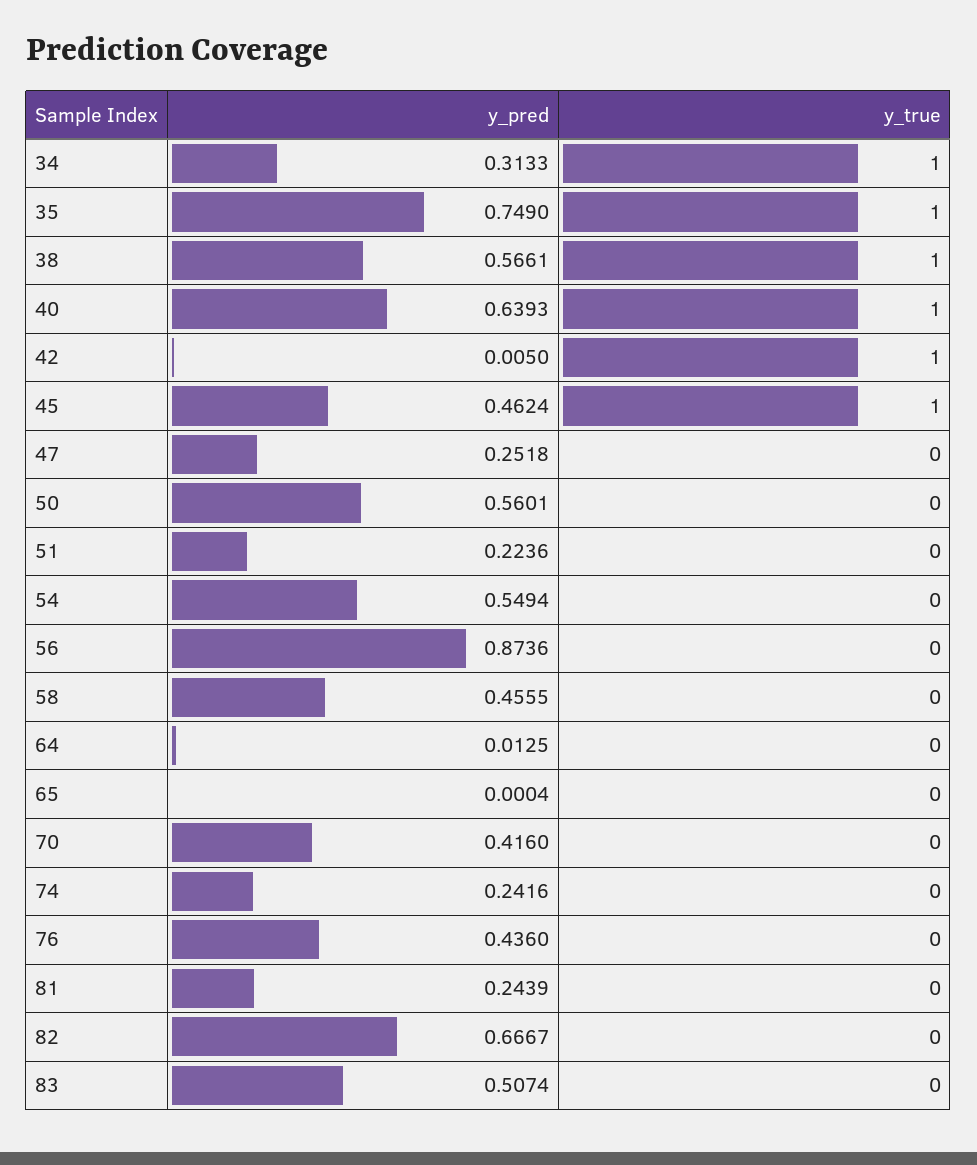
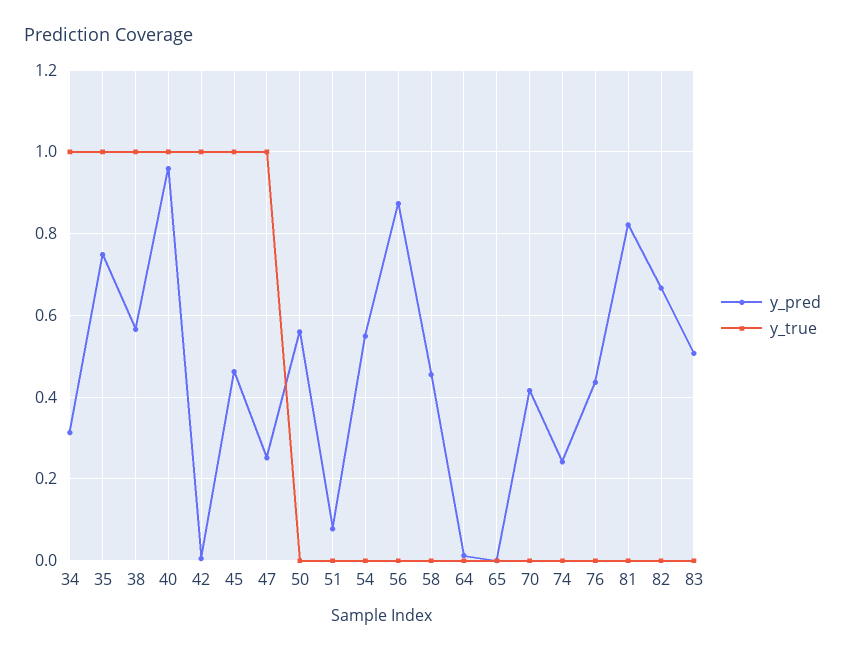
y_pred, 40: 0.6393 -> 0.96
y_true, 47: 0 -> 1
y_pred, 51: 0.2236 -> 0.08
y_pred, 81: 0.2439 -> 0.82

